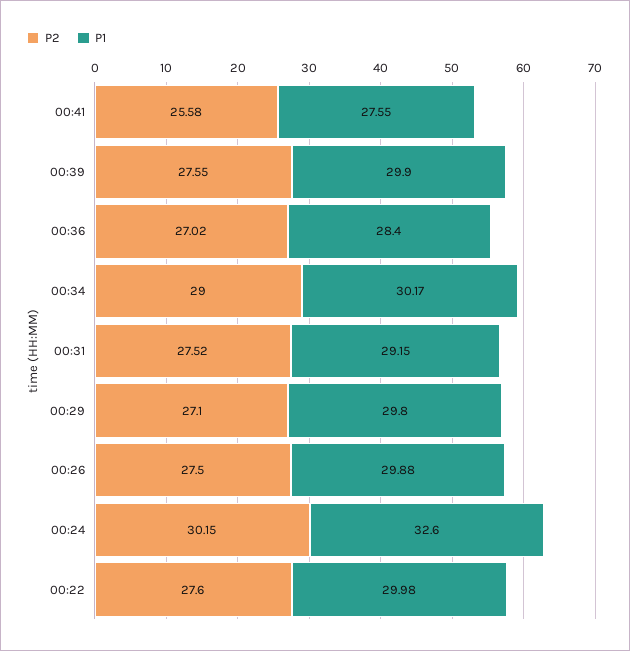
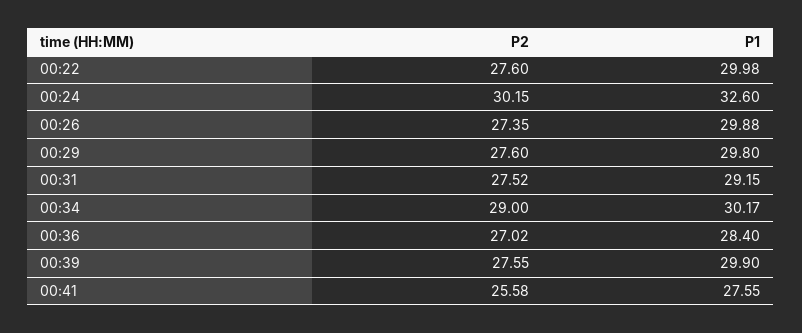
P2, 00:29: 27.1 -> 27.6
P2, 00:26: 27.5 -> 27.35

